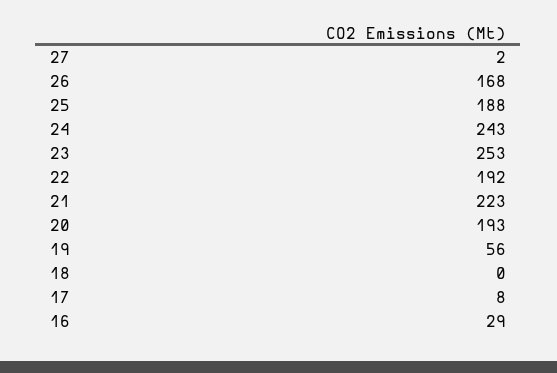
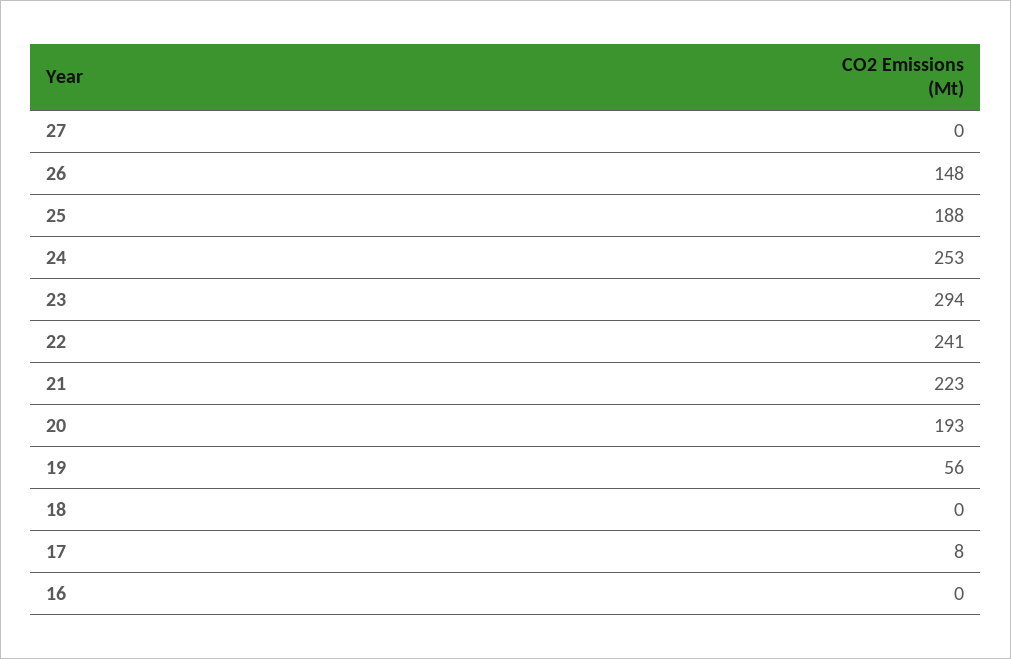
27: 2 -> 0
26: 168 -> 148
24: 243 -> 253
23: 253 -> 294
22: 192 -> 241
16: 29 -> 0

